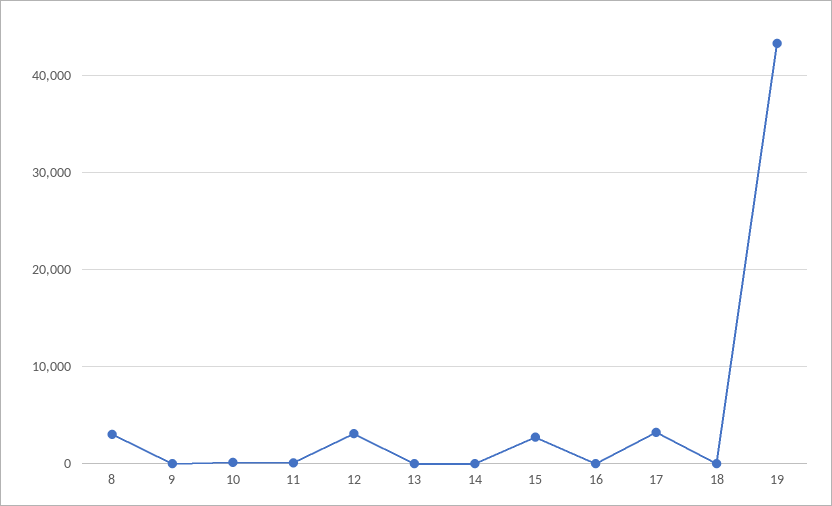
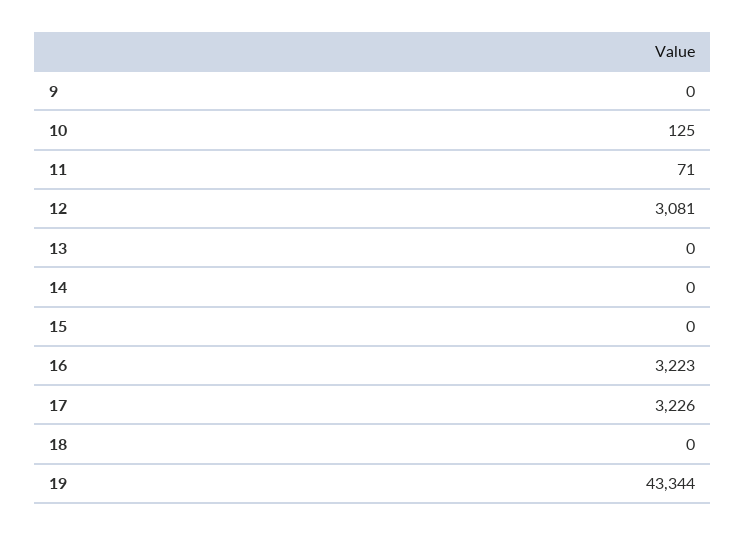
8: 3000 -> none
15: 3000 -> 0
16: 0 -> 3223

